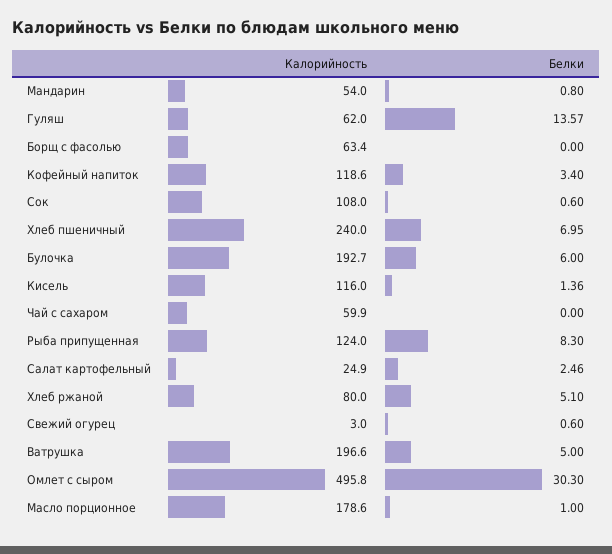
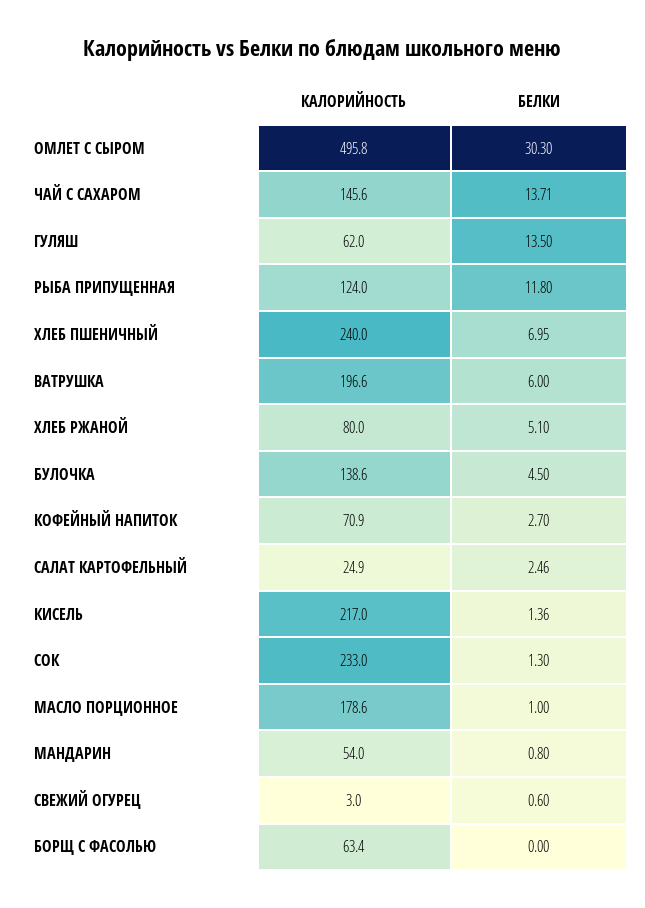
Белки, Гуляш: 13.57 -> 13.5
Калорийность, Кофейный напиток: 118.6 -> 70.9
Белки, Кофейный напиток: 3.4 -> 2.7
Калорийность, Сок: 108 -> 233
Белки, Сок: 0.6 -> 1.3
Калорийность, Булочка: 192.7 -> 138.6
Белки, Булочка: 6 -> 4.5
Калорийность, Кисель: 116 -> 217
Калорийность, Чай с сахаром: 59.9 -> 145.6
Белки, Чай с сахаром: 0 -> 13.71
Белки, Рыба припущенная: 8.3 -> 11.8
Белки, Ватрушка: 5 -> 6

